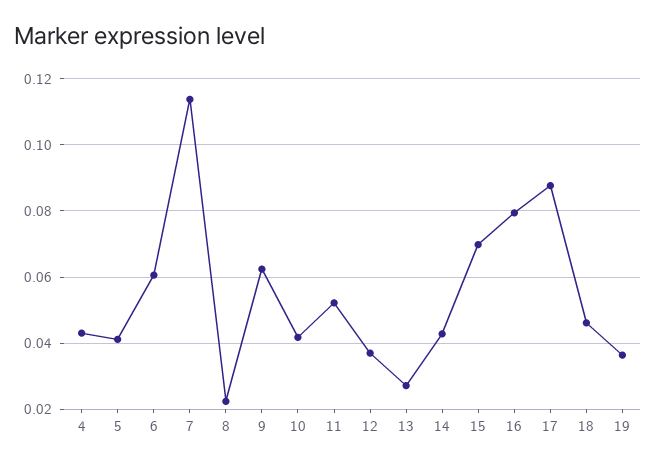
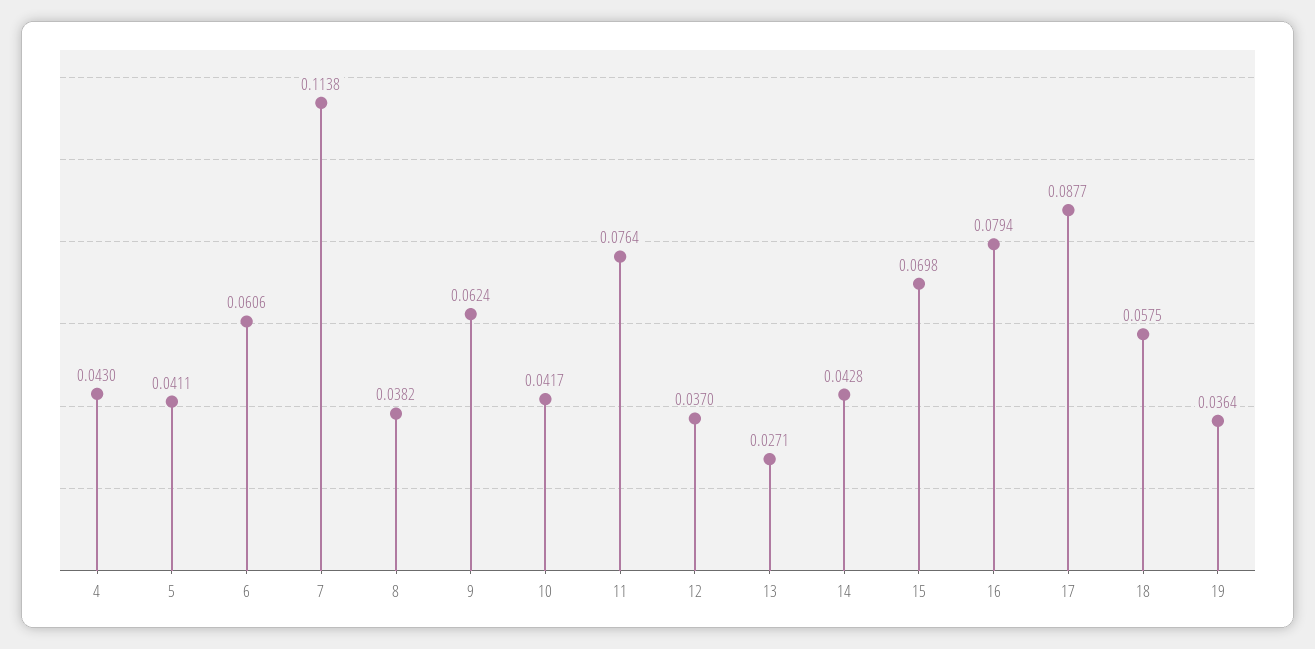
8: 0.022 -> 0.0382
11: 0.052 -> 0.0764
18: 0.046 -> 0.0575

